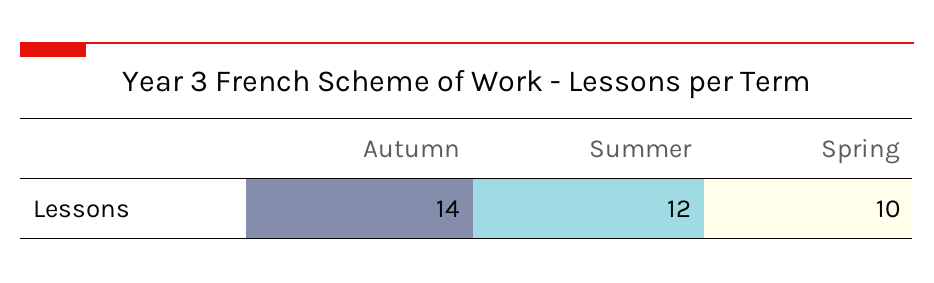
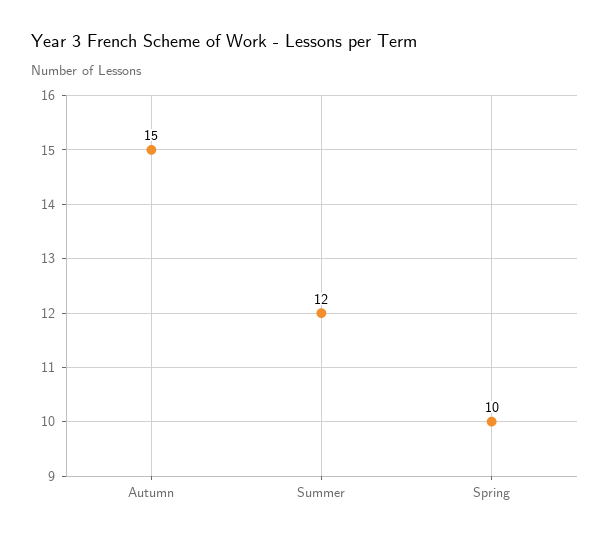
Autumn: 14 -> 15

